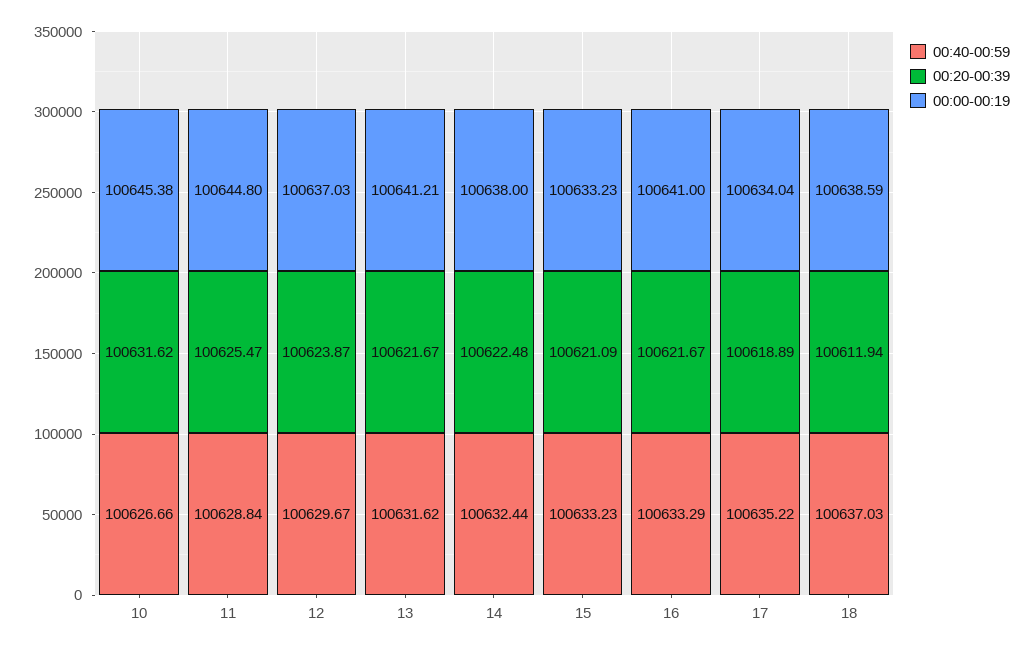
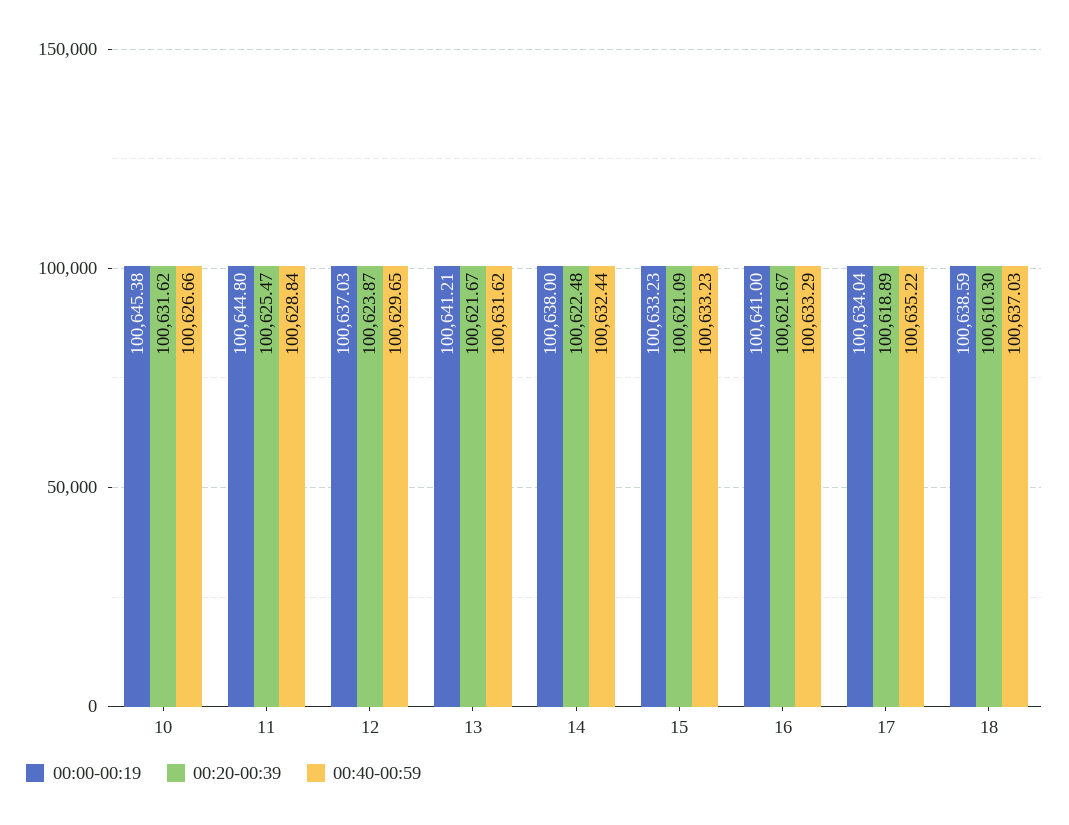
00:40-00:59, 12: 100629.67 -> 100629.65
00:20-00:39, 18: 100611.94 -> 100610.3

